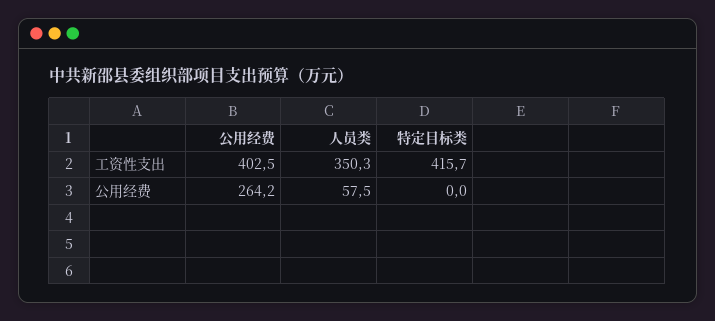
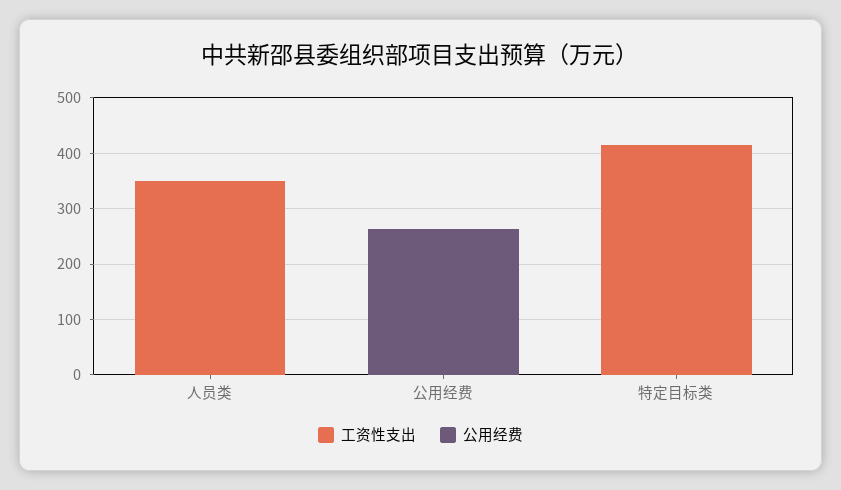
工资性支出, 公用经费: 402.5 -> 0
公用经费, 人员类: 57.5 -> 0

